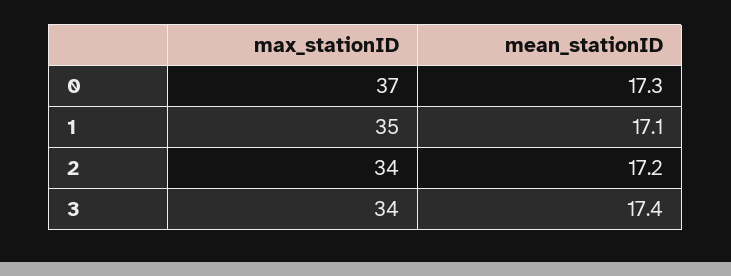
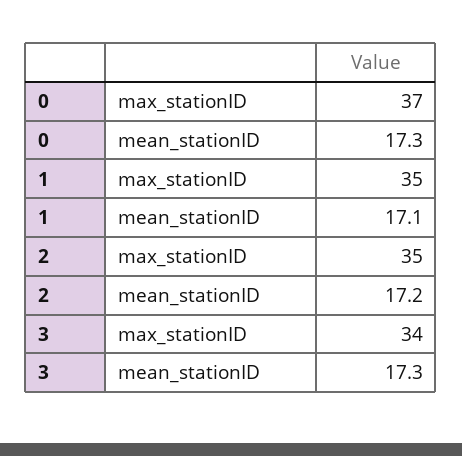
max_stationID, 2: 34 -> 35
mean_stationID, 3: 17.4 -> 17.3

